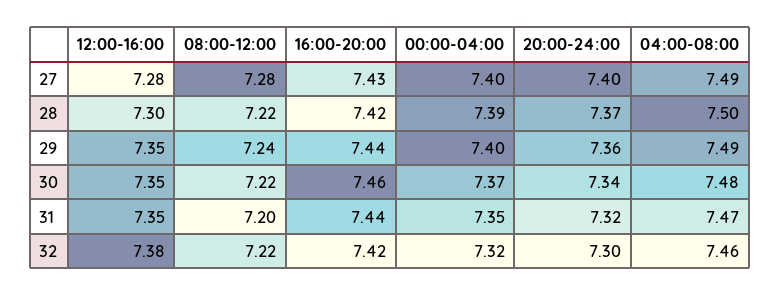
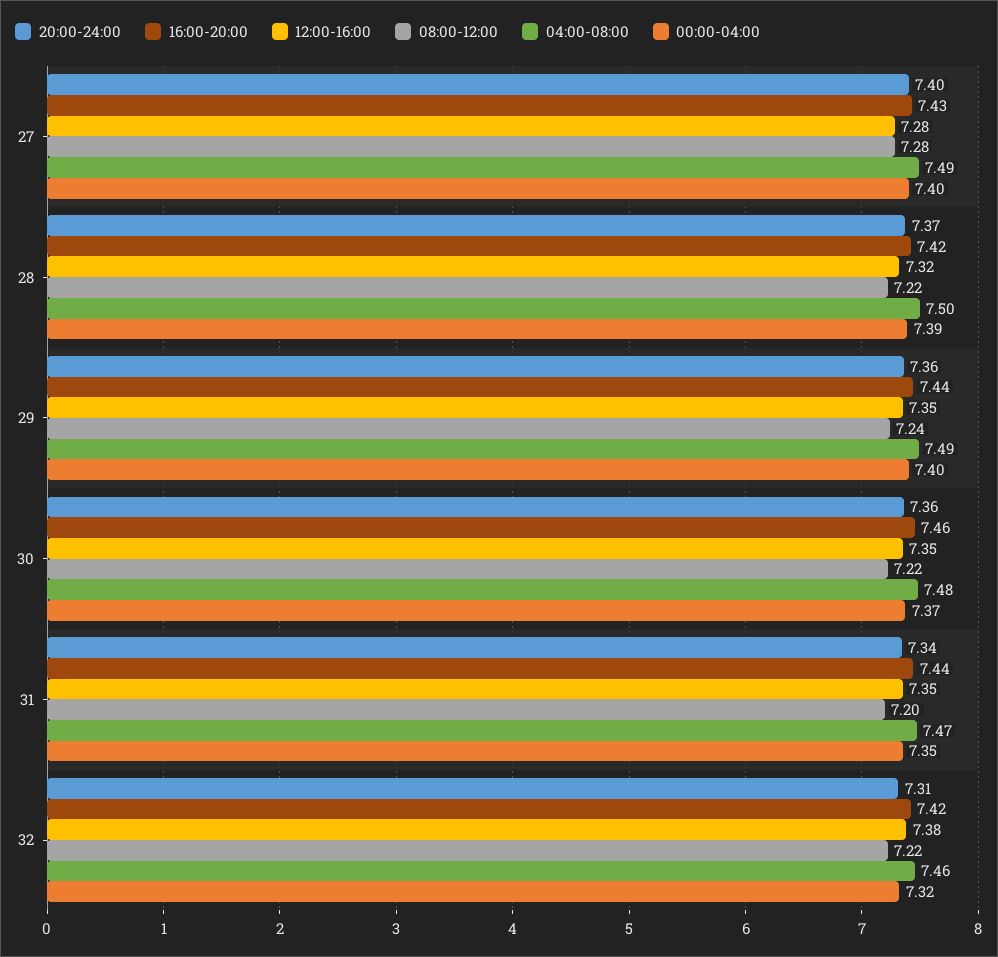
12:00-16:00, 28: 7.3 -> 7.32
20:00-24:00, 30: 7.34 -> 7.36
20:00-24:00, 31: 7.32 -> 7.34
20:00-24:00, 32: 7.3 -> 7.31

